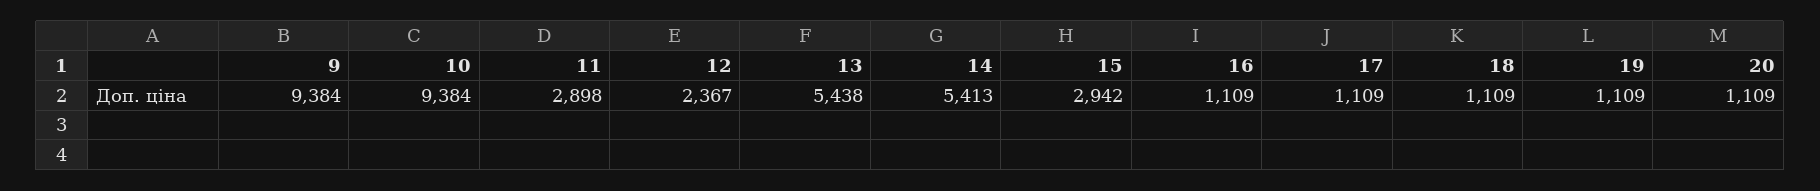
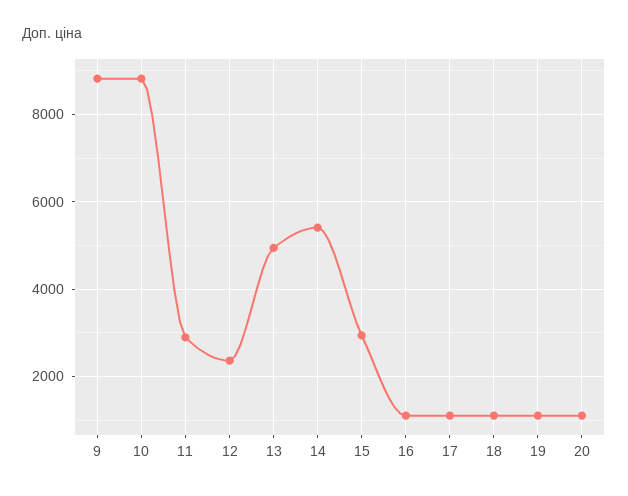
9: 9384 -> 8800
10: 9384 -> 8800
13: 5438 -> 5000

